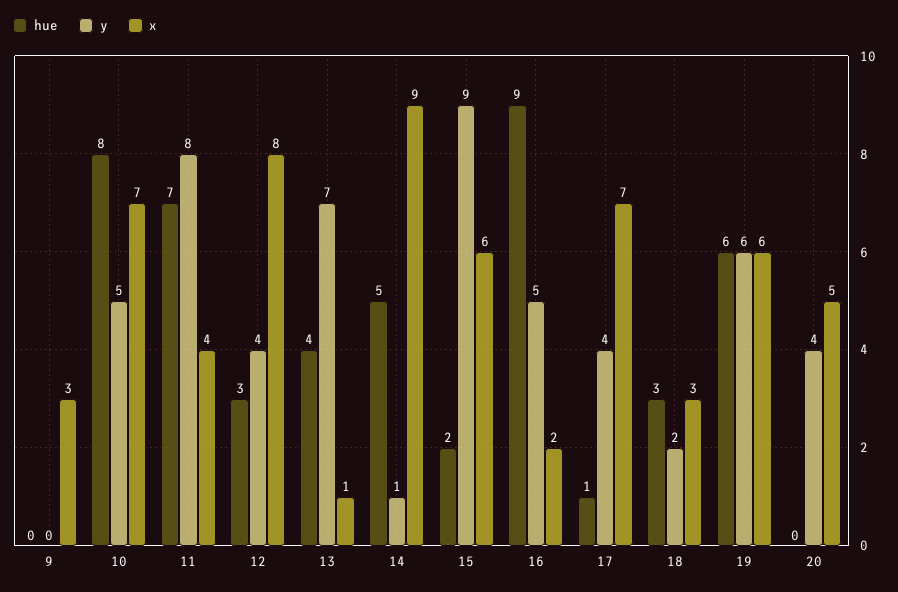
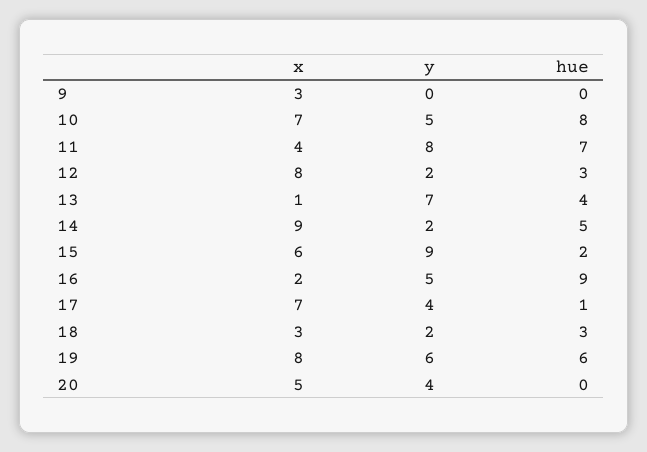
y, 12: 4 -> 2
y, 14: 1 -> 2
x, 19: 6 -> 8

